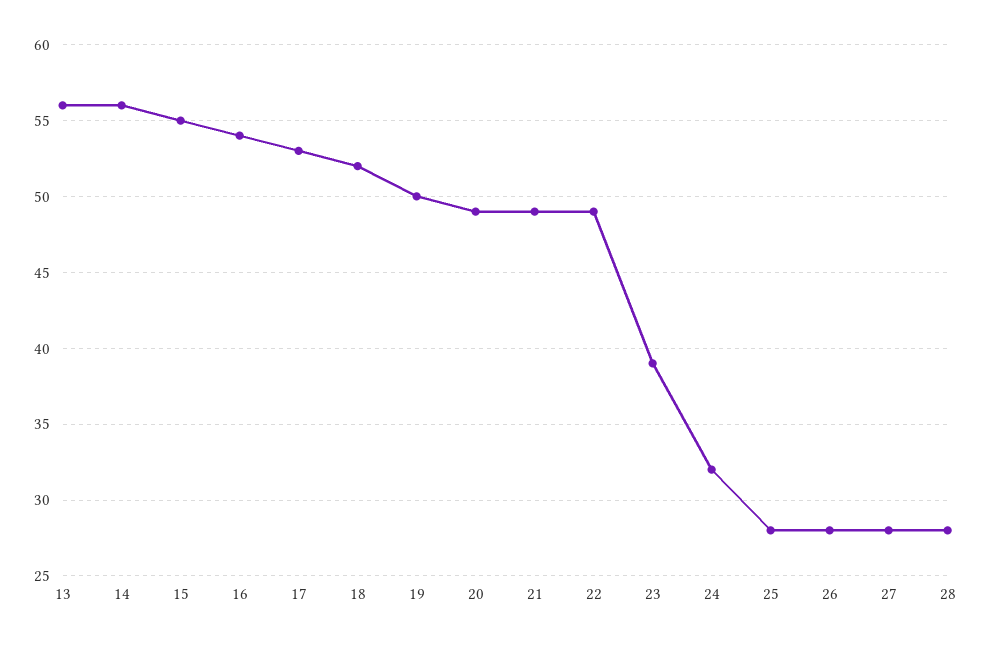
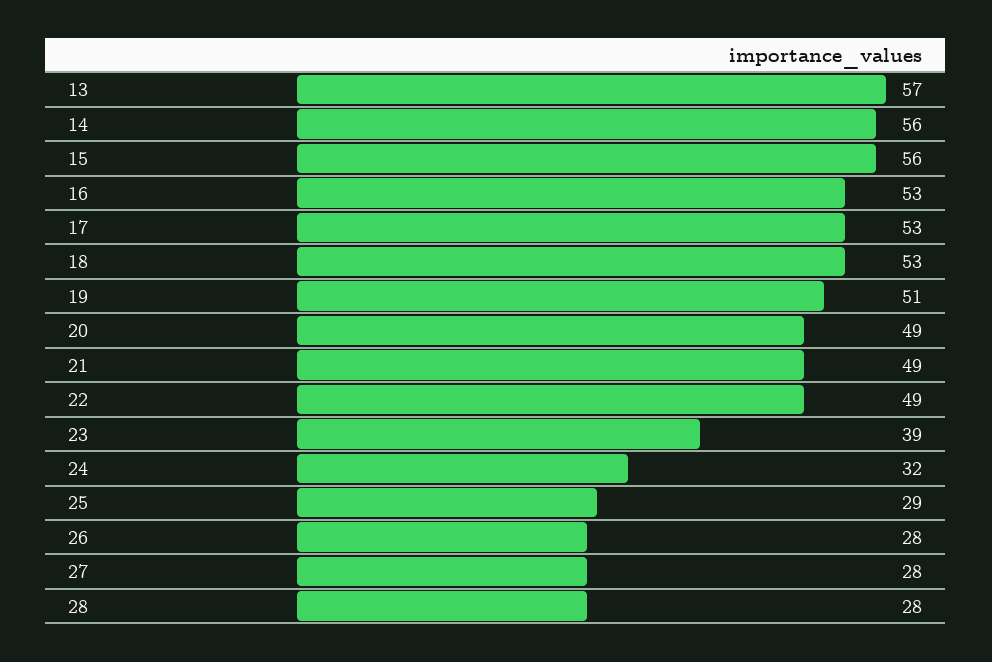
13: 56 -> 57
15: 55 -> 56
16: 54 -> 53
18: 52 -> 53
19: 50 -> 51
25: 28 -> 29

